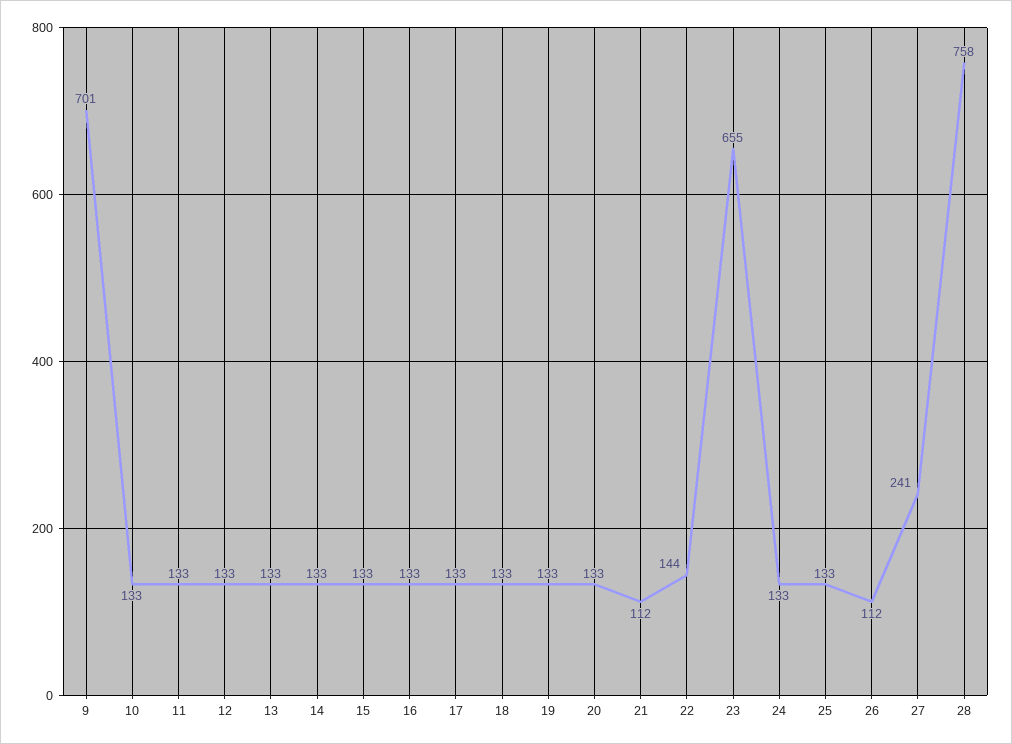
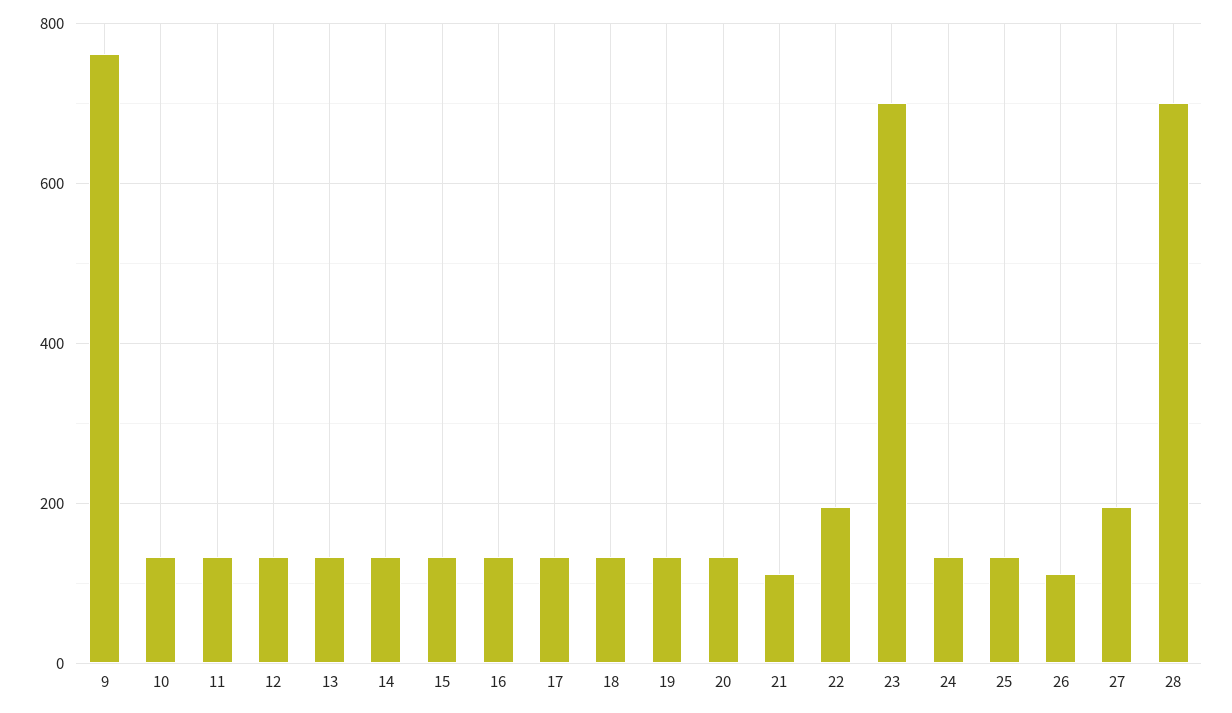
9: 701 -> 760
22: 144 -> 200
23: 655 -> 700
27: 241 -> 200
28: 758 -> 700

